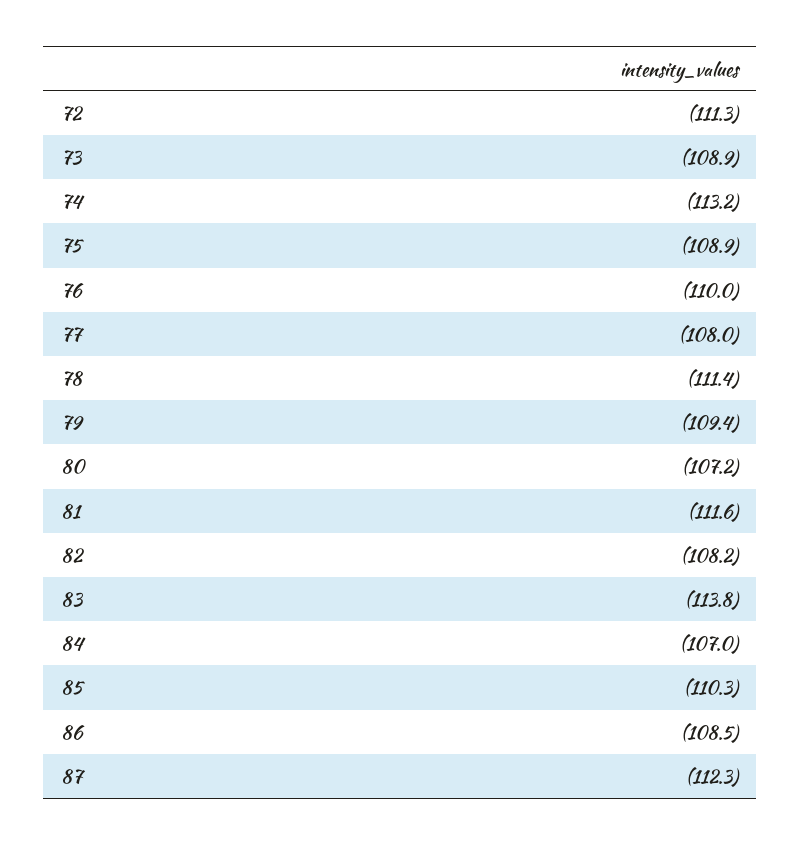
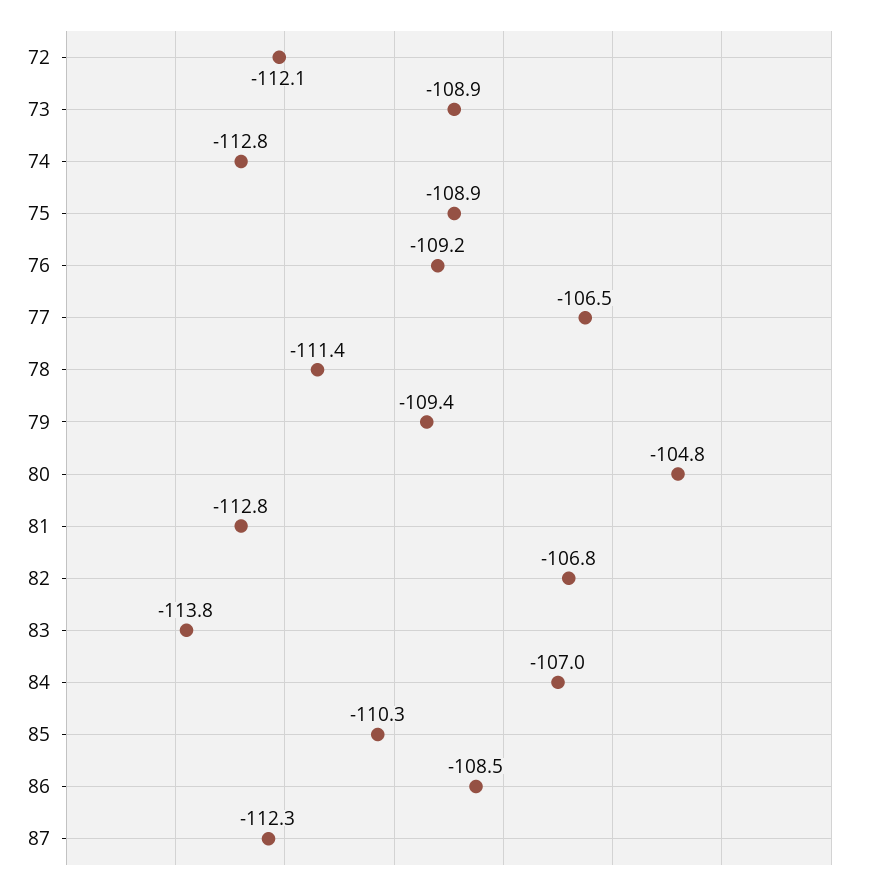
72: -111.3 -> -112.1
74: -113.2 -> -112.8
76: -110 -> -109.2
77: -108 -> -106.5
80: -107.2 -> -104.8
81: -111.6 -> -112.8
82: -108.2 -> -106.8

